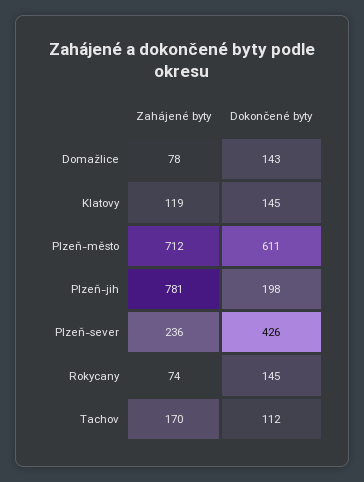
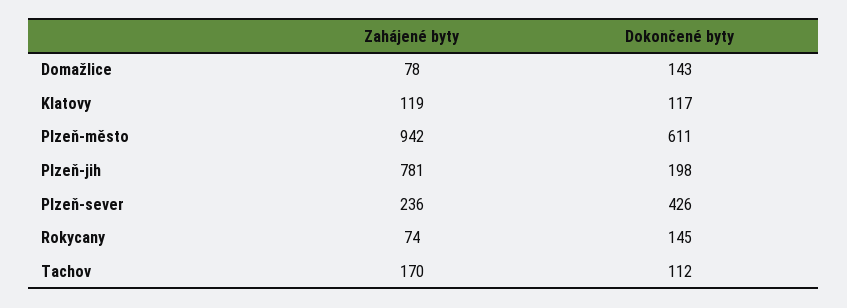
Dokončené byty, Klatovy: 145 -> 117
Zahájené byty, Plzeň-město: 712 -> 942

